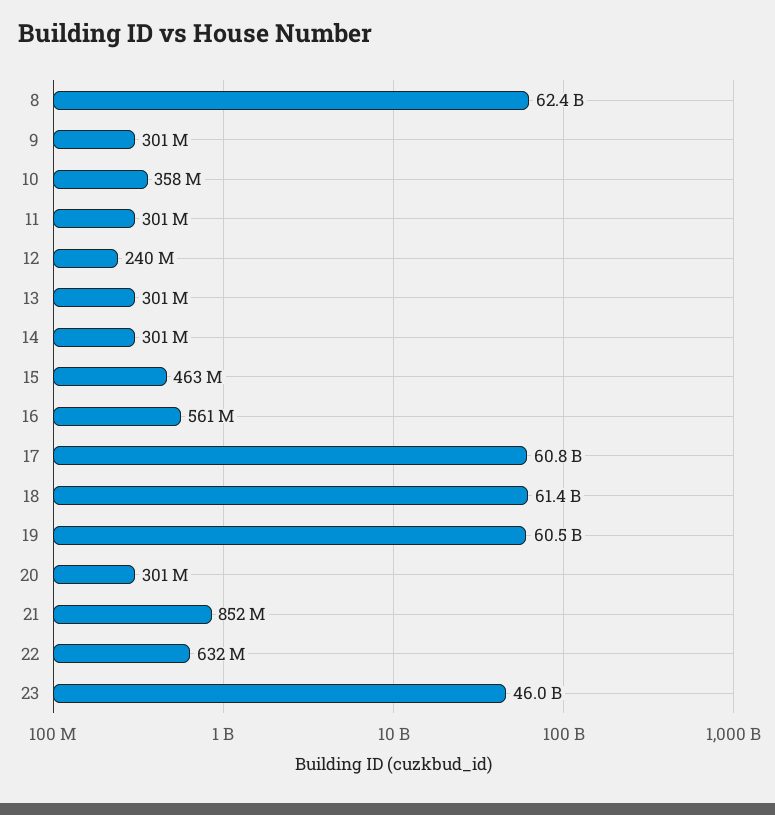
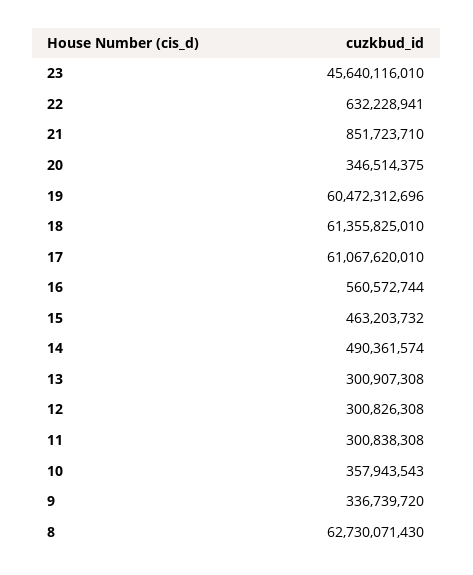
8: 62400000000 -> 62730071430
9: 301000000 -> 336739720
12: 240000000 -> 300826308
14: 301000000 -> 490361574
17: 60800000000 -> 61067620010
20: 301000000 -> 346514375
23: 46000000000 -> 45640116010

